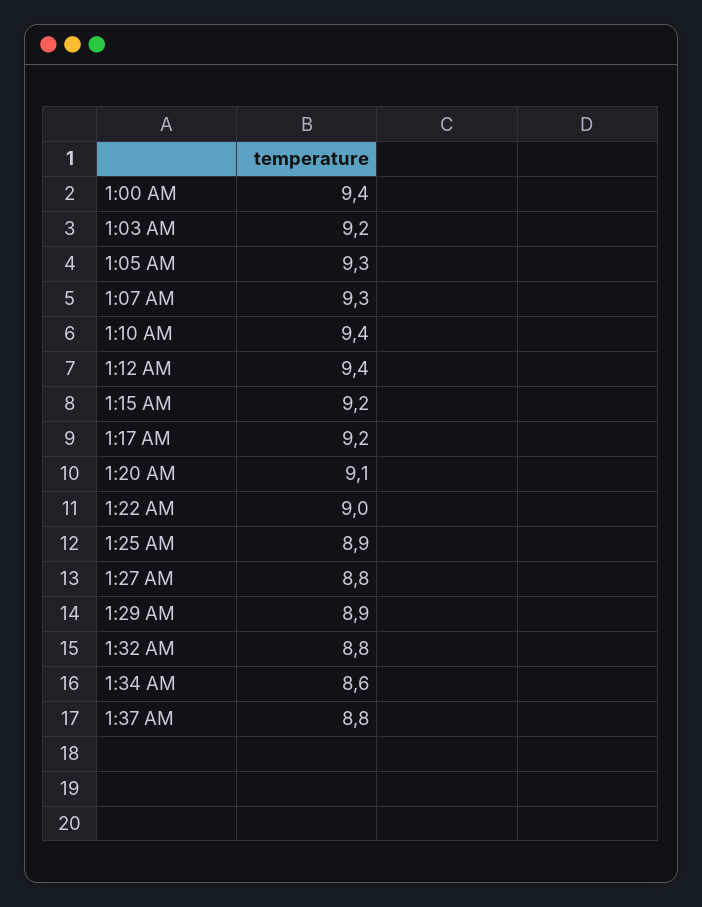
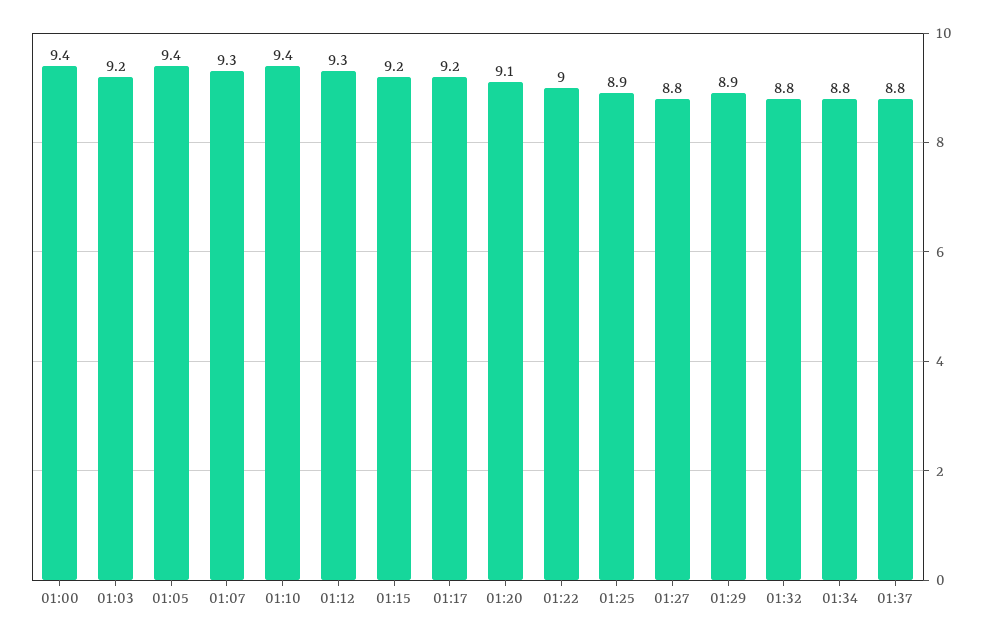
1:05 AM: 9.3 -> 9.4
1:12 AM: 9.4 -> 9.3
1:34 AM: 8.6 -> 8.8

